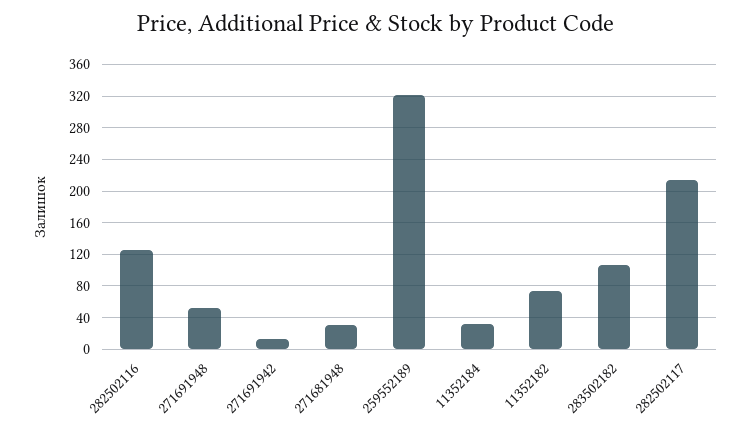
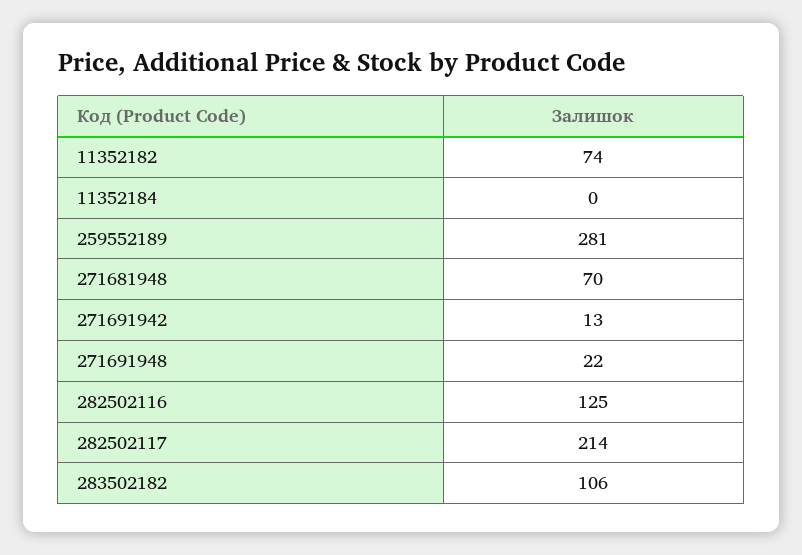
271691948: 50 -> 22
271681948: 30 -> 70
259552189: 320 -> 281
11352184: 30 -> 0

